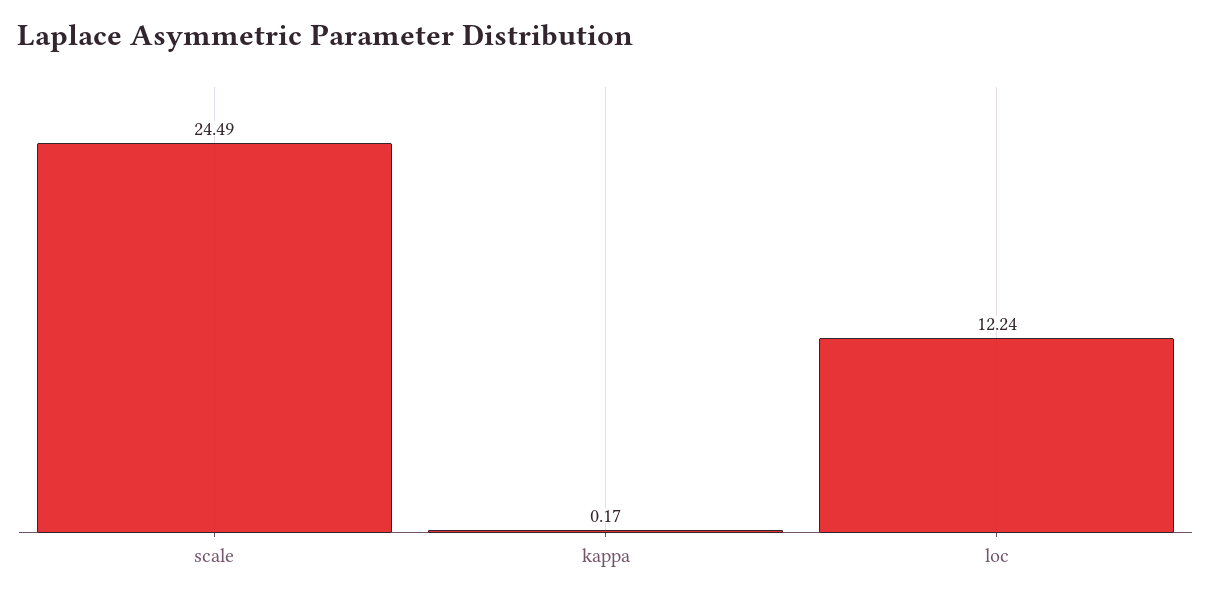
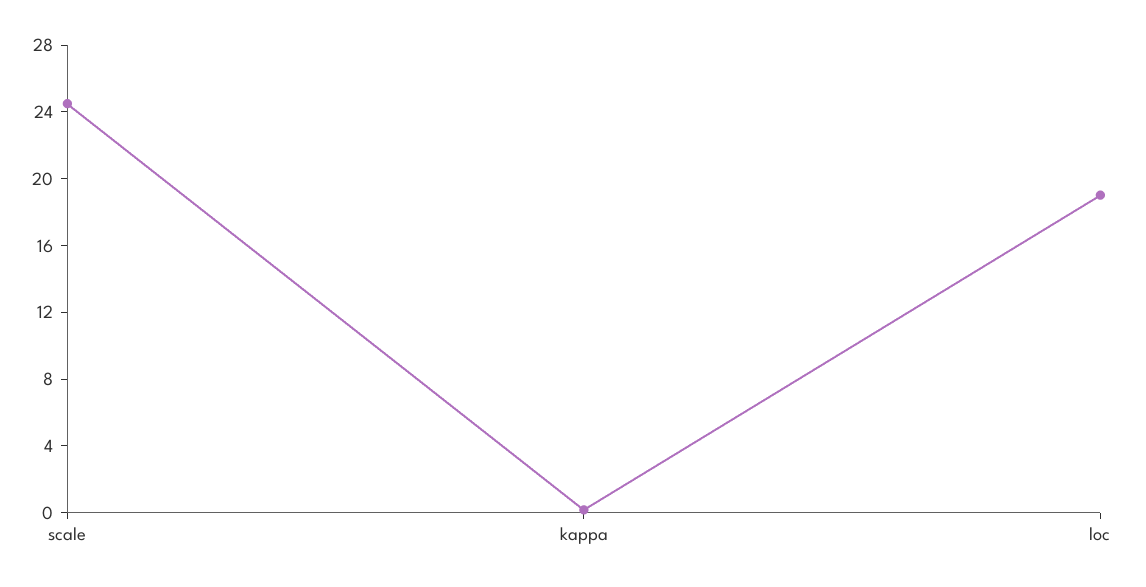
loc: 12.24 -> 19

